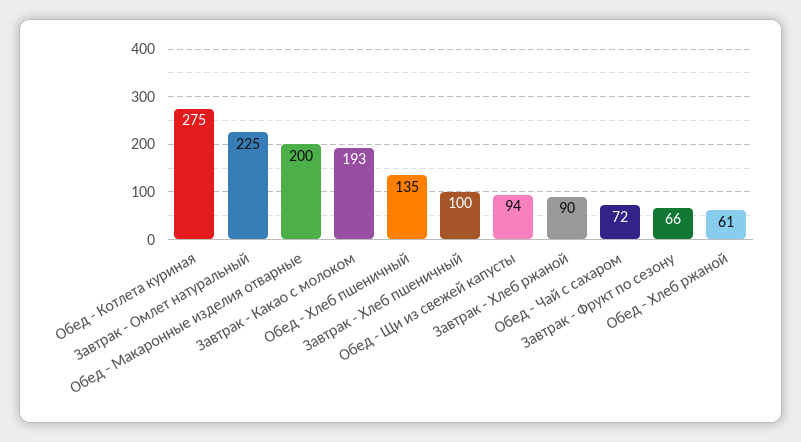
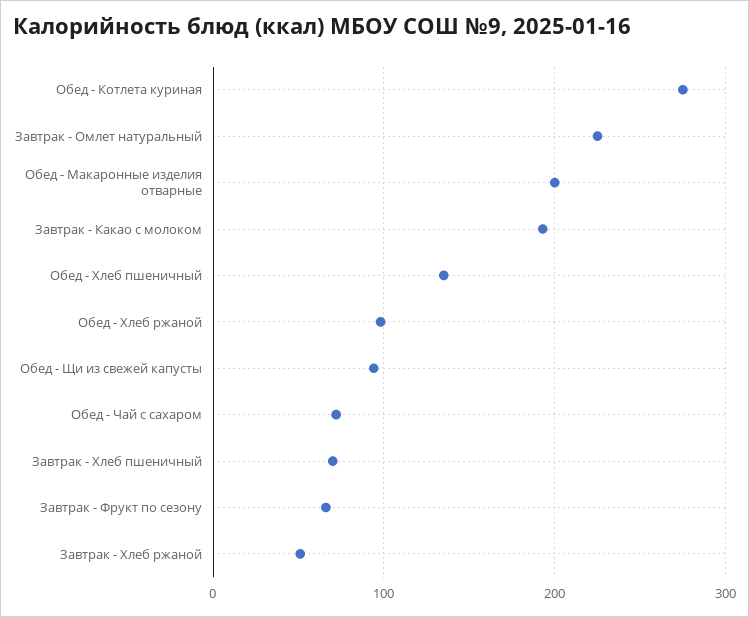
Завтрак - Хлеб пшеничный: 100 -> 70
Завтрак - Хлеб ржаной: 90 -> 50
Обед - Хлеб ржаной: 61 -> 100

